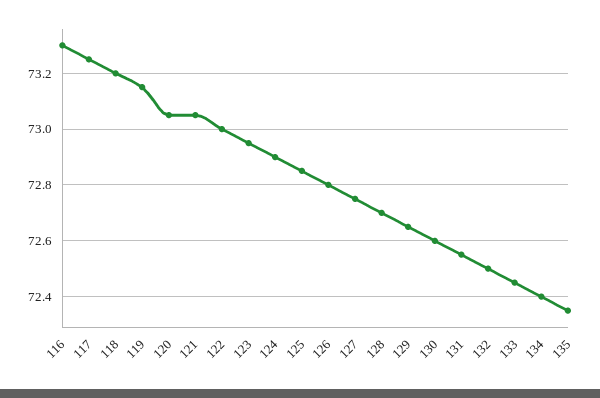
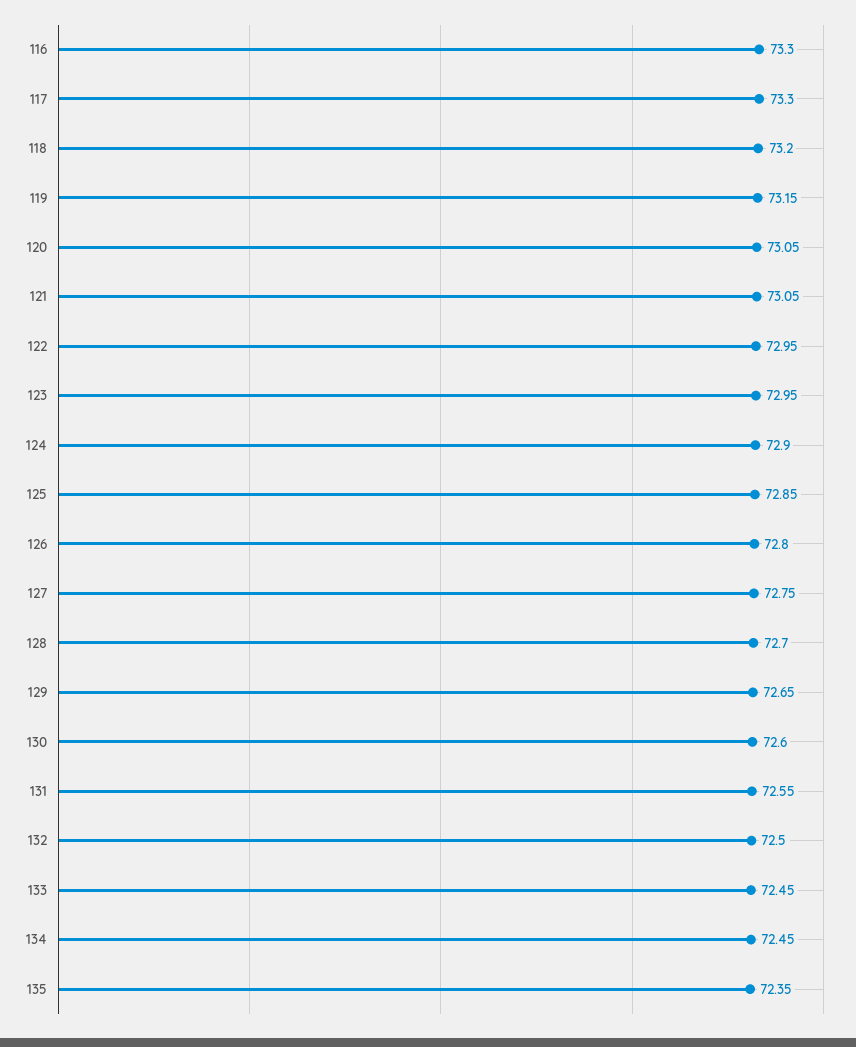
117: 73.25 -> 73.3
122: 73 -> 72.95
134: 72.4 -> 72.45

